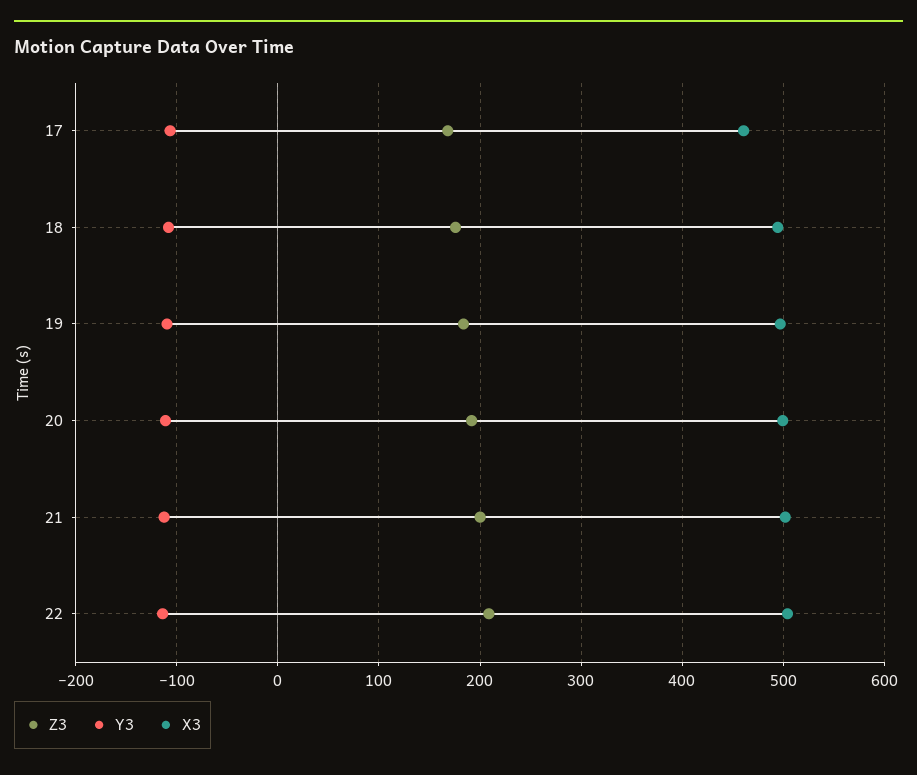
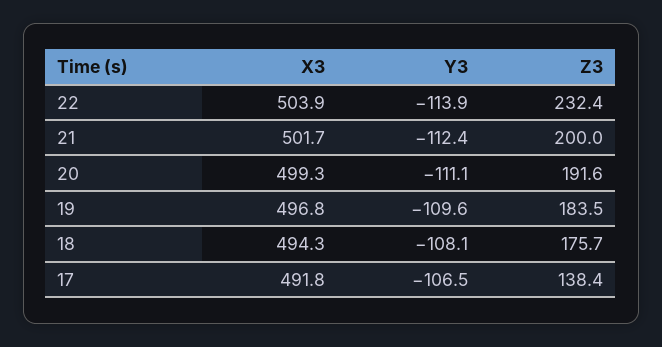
Z3, 17: 170 -> 138.4
X3, 17: 460 -> 491.8
Z3, 22: 210 -> 232.4

